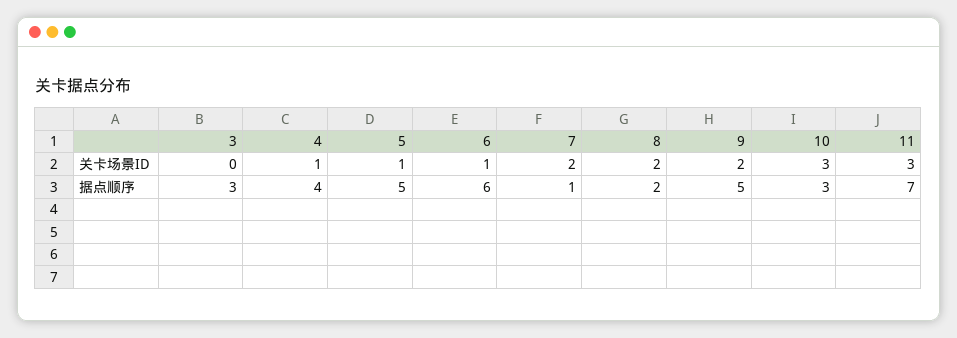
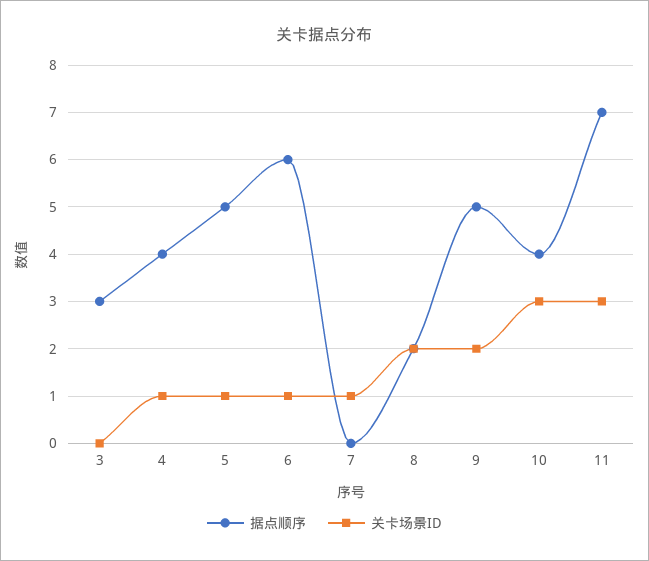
关卡场景ID, 7: 2 -> 1
据点顺序, 7: 1 -> 0
据点顺序, 10: 3 -> 4

